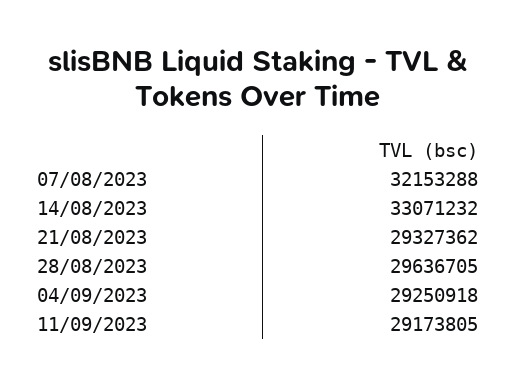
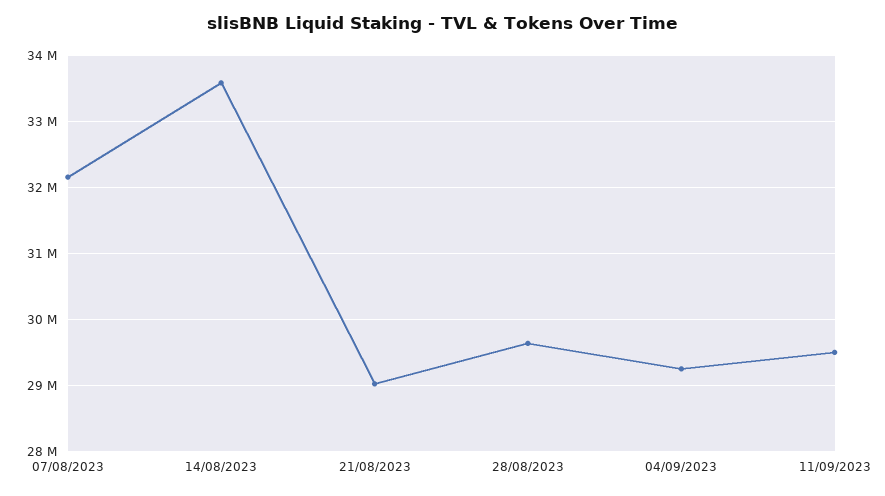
14/08/2023: 33071232 -> 33600000
21/08/2023: 29327362 -> 29000000
11/09/2023: 29173805 -> 29500000

